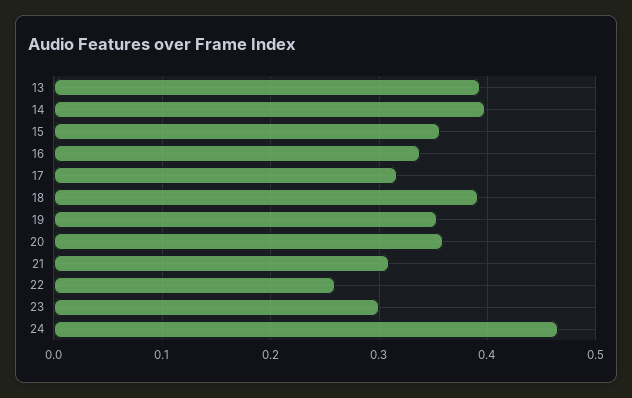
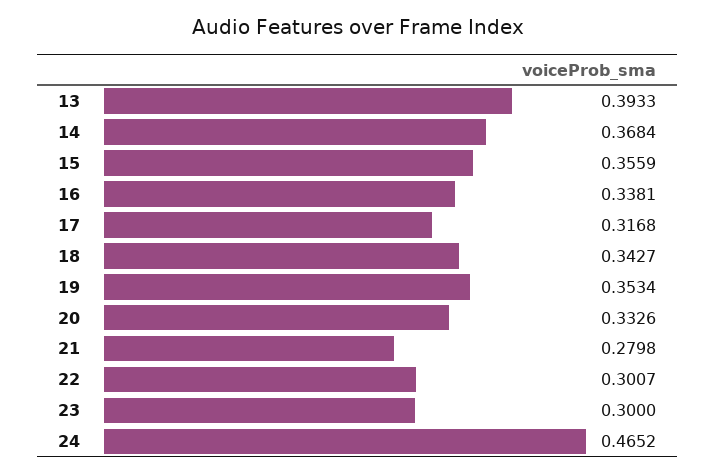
14: 0.4 -> 0.3684
18: 0.39 -> 0.3427
20: 0.36 -> 0.3326
21: 0.31 -> 0.2798
22: 0.26 -> 0.3007

